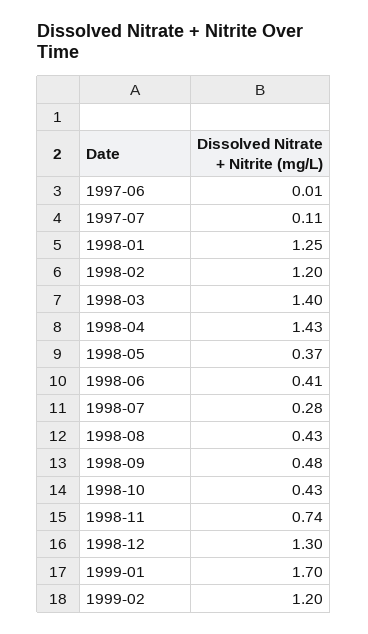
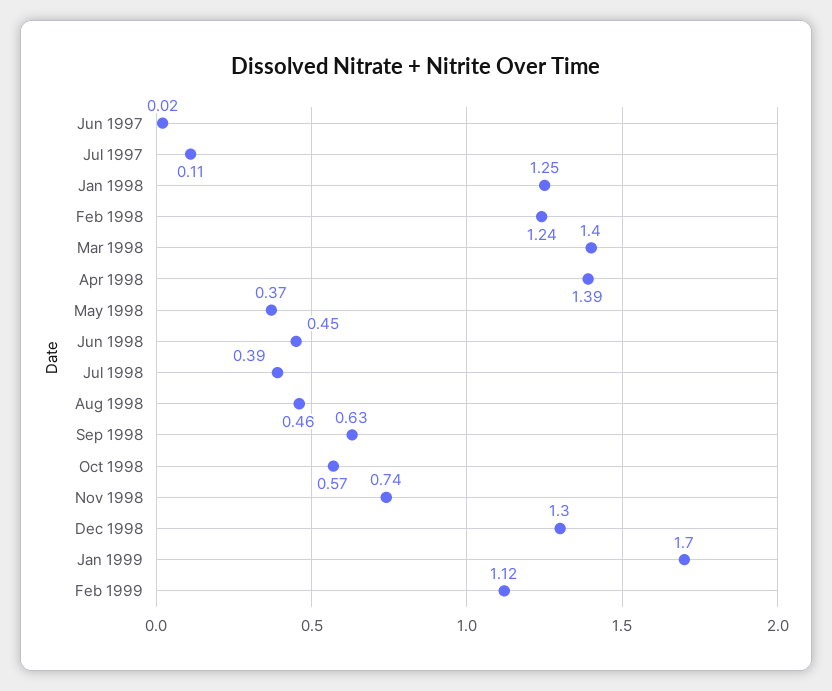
1997-06: 0.01 -> 0.02
1998-02: 1.2 -> 1.24
1998-04: 1.43 -> 1.39
1998-06: 0.41 -> 0.45
1998-07: 0.28 -> 0.39
1998-08: 0.43 -> 0.46
1998-09: 0.48 -> 0.63
1998-10: 0.43 -> 0.57
1999-02: 1.2 -> 1.12

